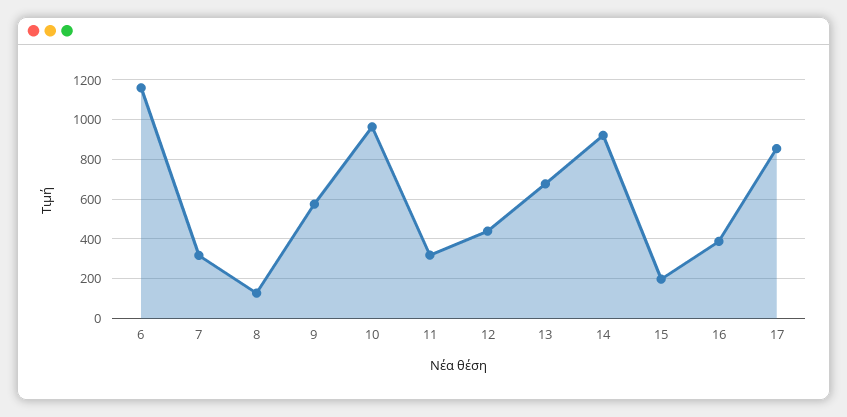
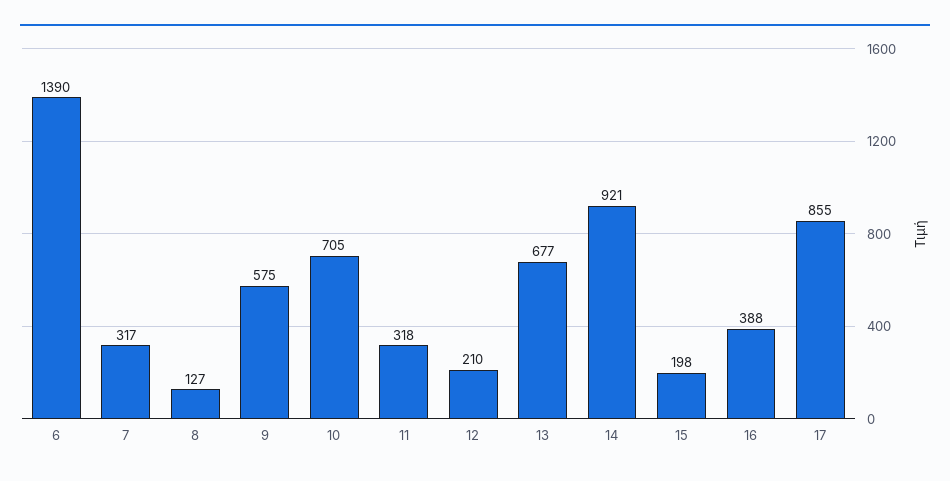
6: 1150 -> 1390
10: 950 -> 705
12: 450 -> 210

